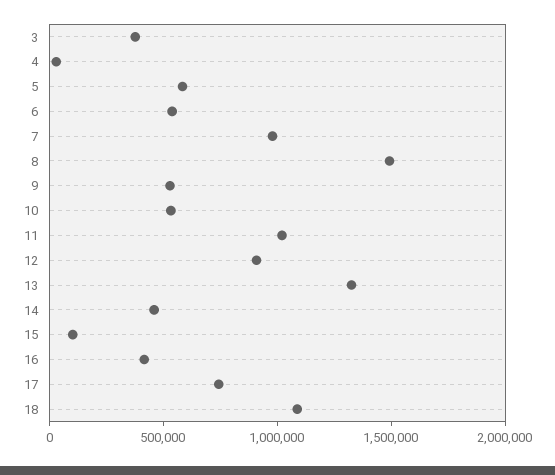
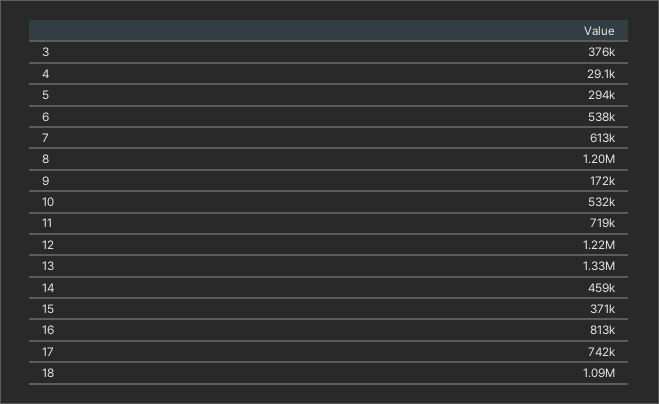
5: 600000 -> 294000
7: 1000000 -> 613000
8: 1500000 -> 1200000
9: 500000 -> 172000
11: 1000000 -> 719000
12: 900000 -> 1220000
15: 100000 -> 371000
16: 400000 -> 813000

